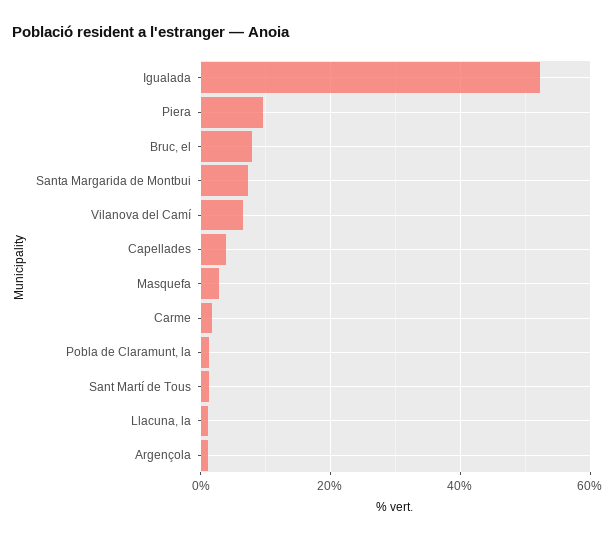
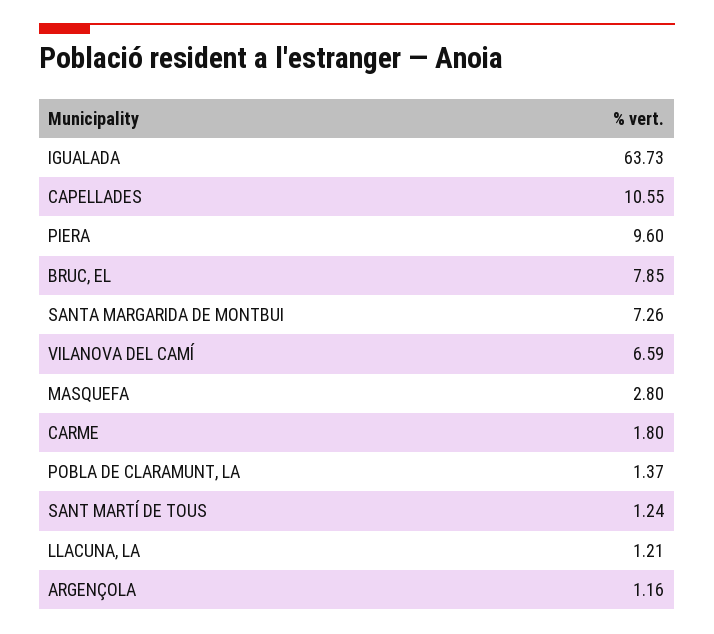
Igualada: 52 -> 63.73
Capellades: 4 -> 10.55

